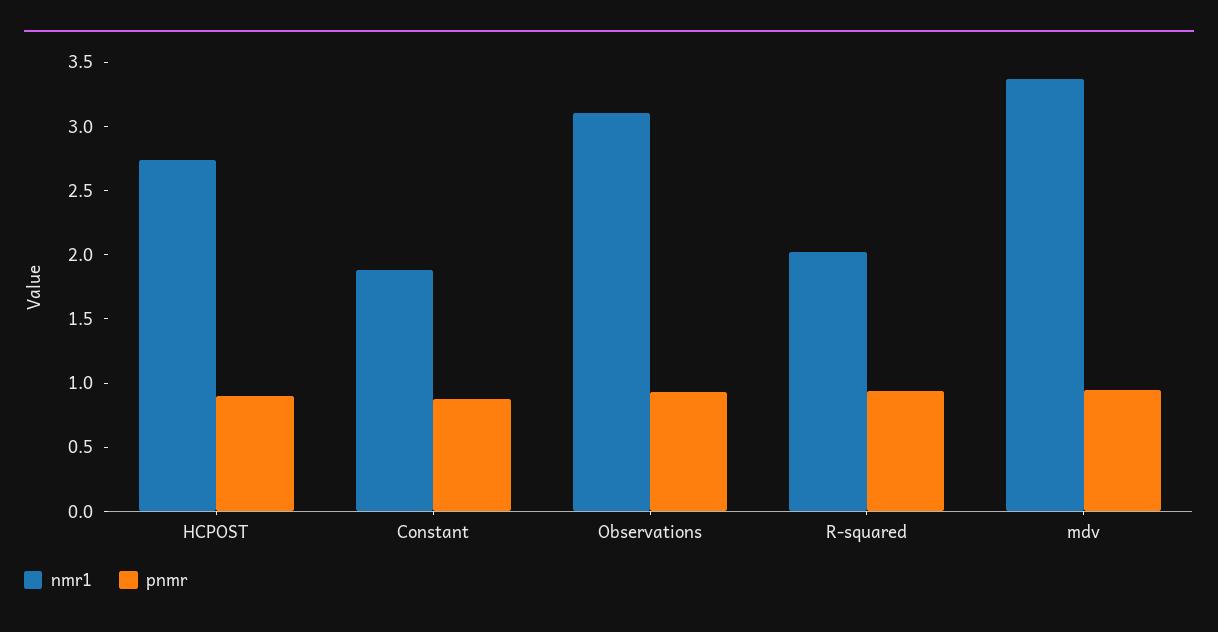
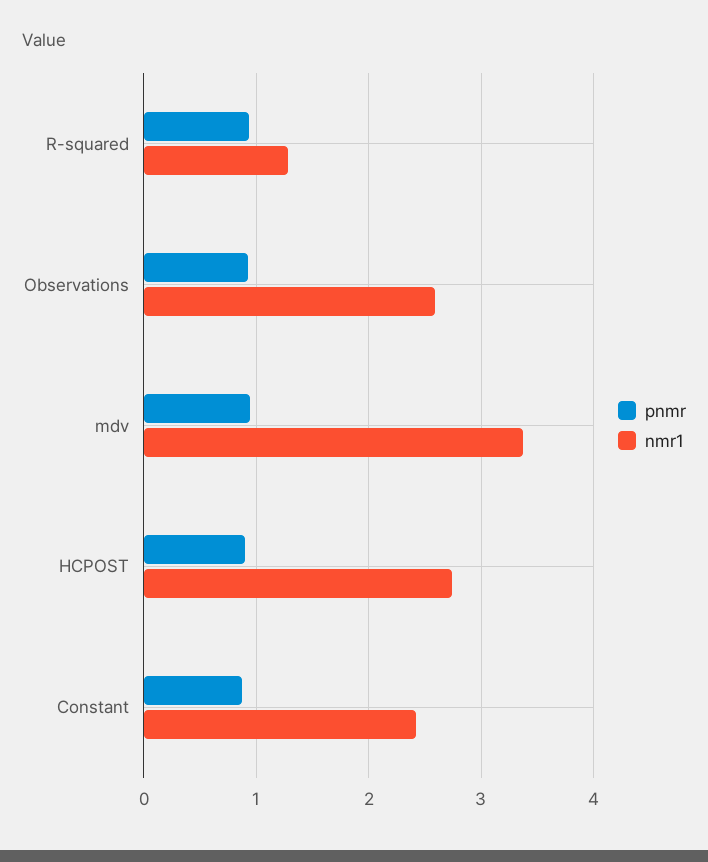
nmr1, Constant: 1.9 -> 2.4
nmr1, Observations: 3.1 -> 2.6
nmr1, R-squared: 2 -> 1.3

